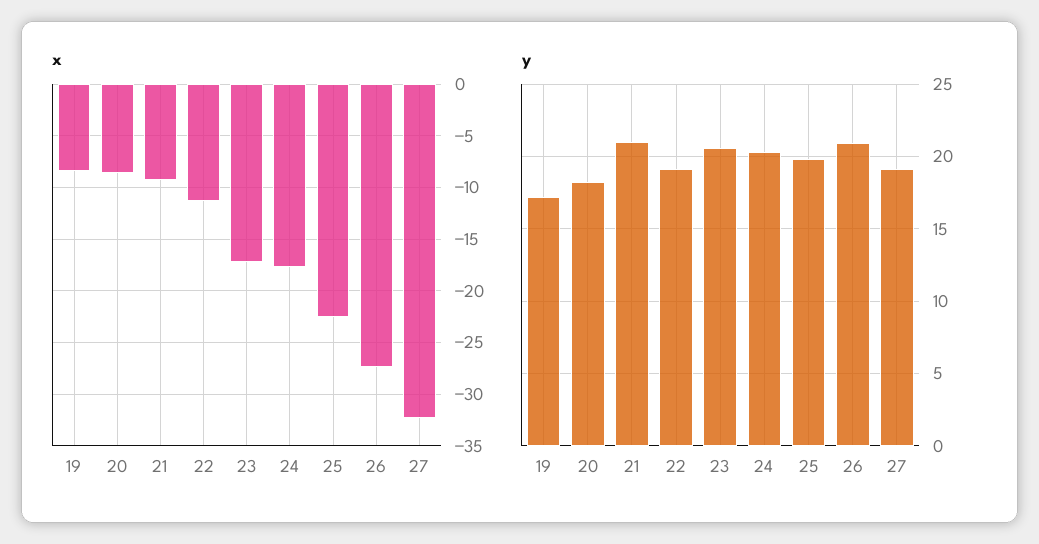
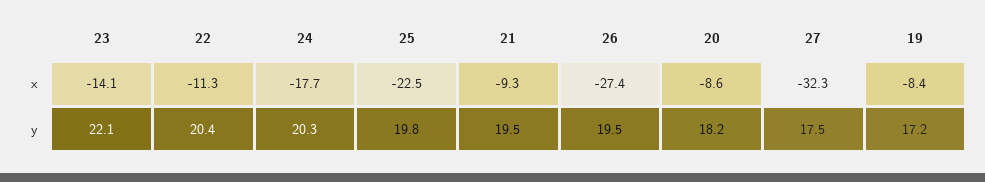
x, 23: -17 -> -14.1
y, 21: 21 -> 19.5
y, 22: 19 -> 20.4
y, 23: 20.5 -> 22.1
y, 26: 21 -> 19.5
y, 27: 19 -> 17.5

